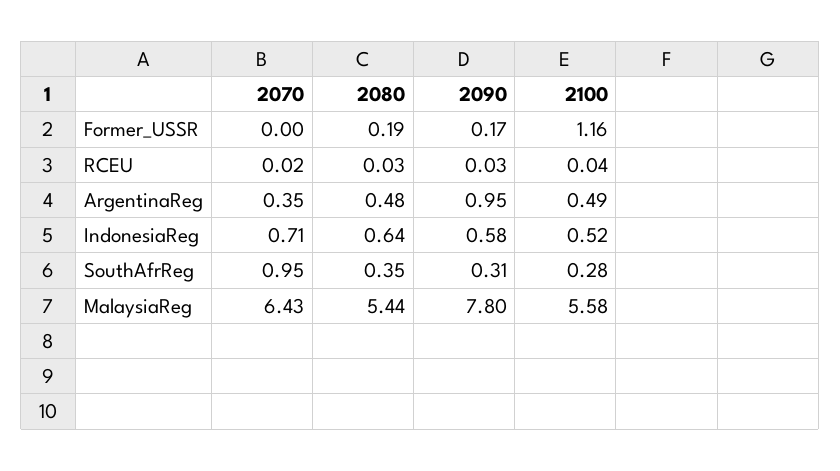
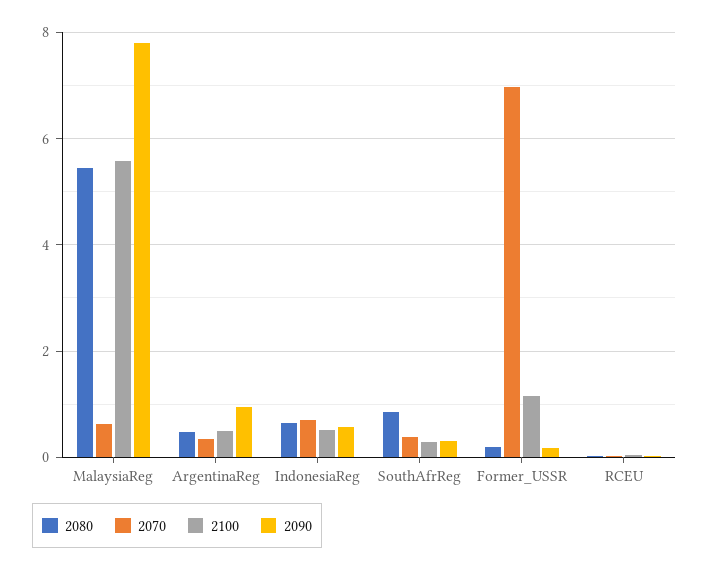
2070, Former_USSR: 0 -> 7
2070, SouthAfrReg: 0.95 -> 0.4
2080, SouthAfrReg: 0.35 -> 0.8
2070, MalaysiaReg: 6.43 -> 0.6

